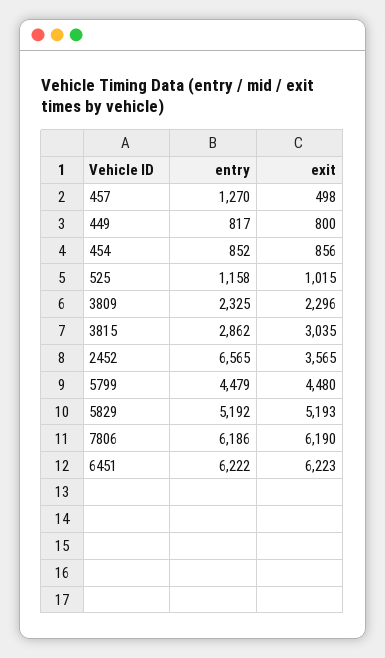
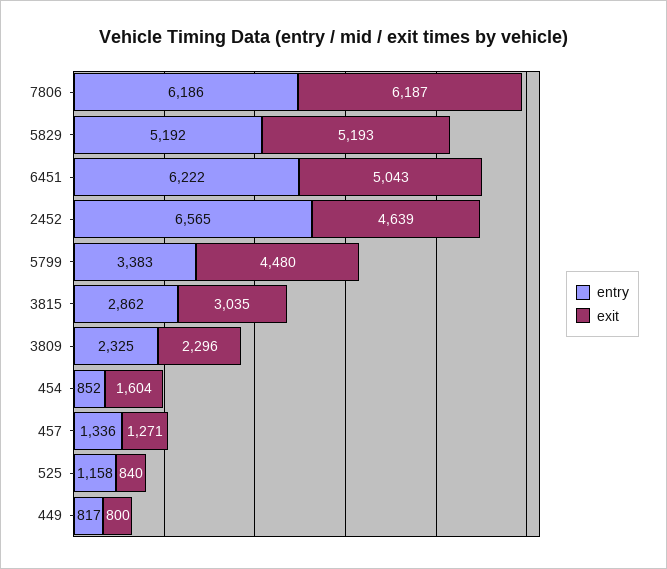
entry, 457: 1270 -> 1336
exit, 457: 498 -> 1271
exit, 454: 856 -> 1604
exit, 525: 1015 -> 840
exit, 2452: 3565 -> 4639
entry, 5799: 4479 -> 3383
exit, 7806: 6190 -> 6187
exit, 6451: 6223 -> 5043

